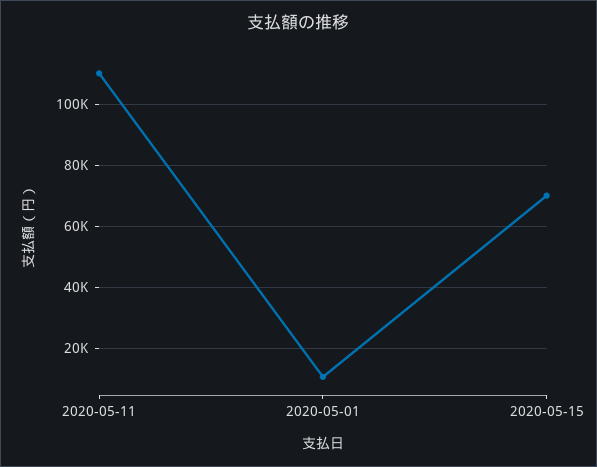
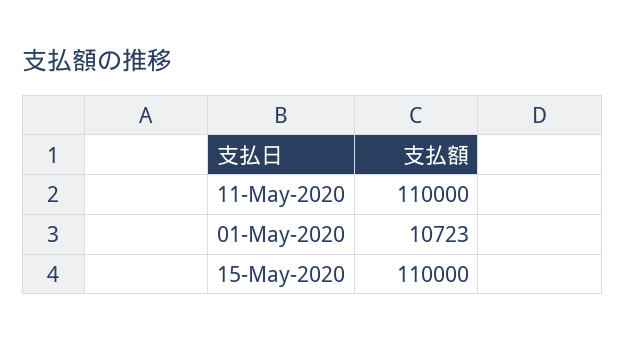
2020-05-15: 70000 -> 110000

